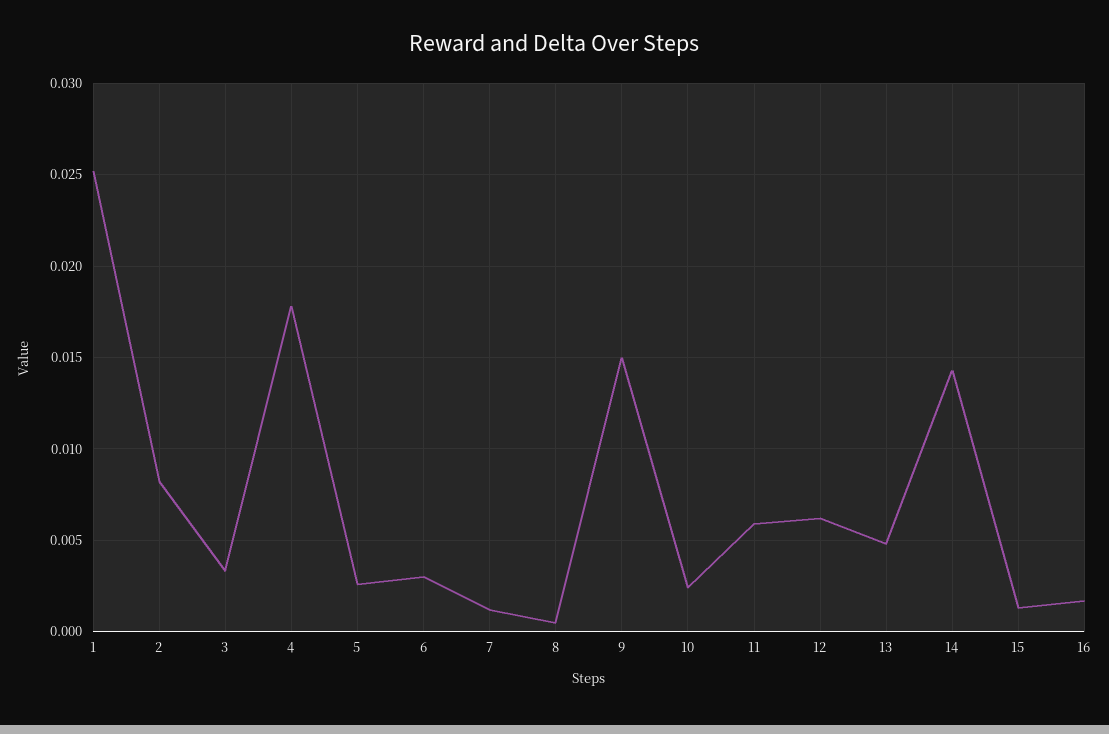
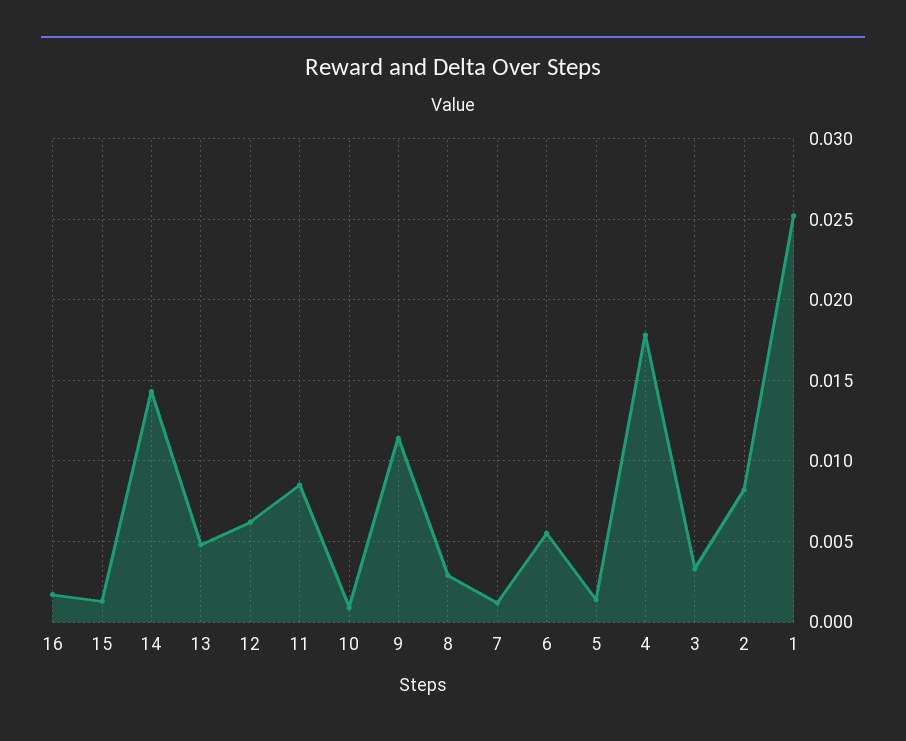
5: 0.0025 -> 0.0015
6: 0.003 -> 0.0055
8: 0.0005 -> 0.003
9: 0.015 -> 0.0115
10: 0.0025 -> 0.001
11: 0.006 -> 0.0085

